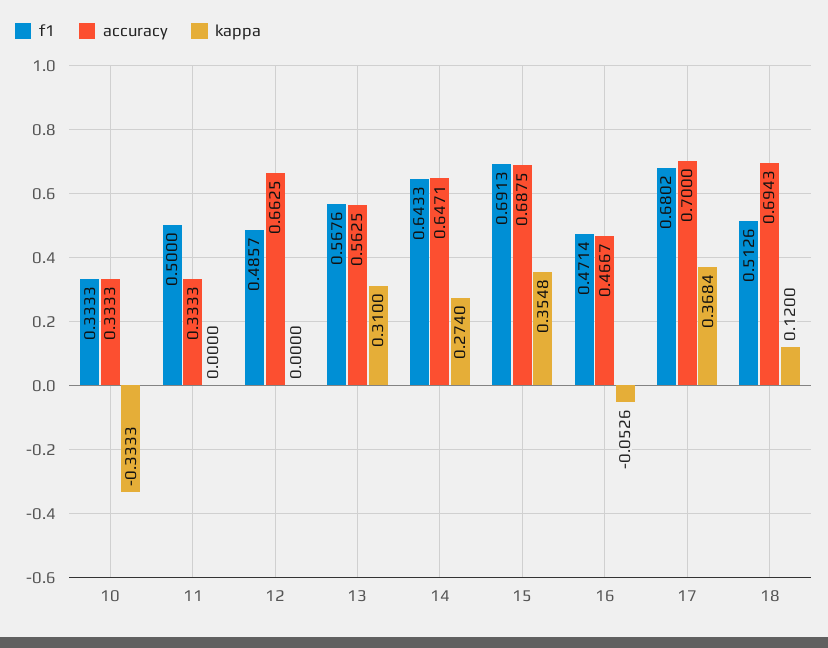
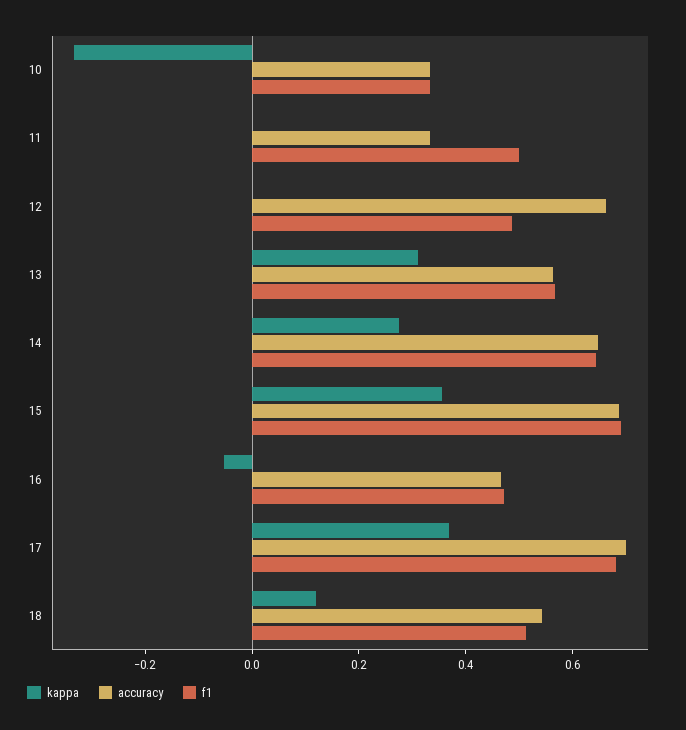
accuracy, 18: 0.6943 -> 0.55

